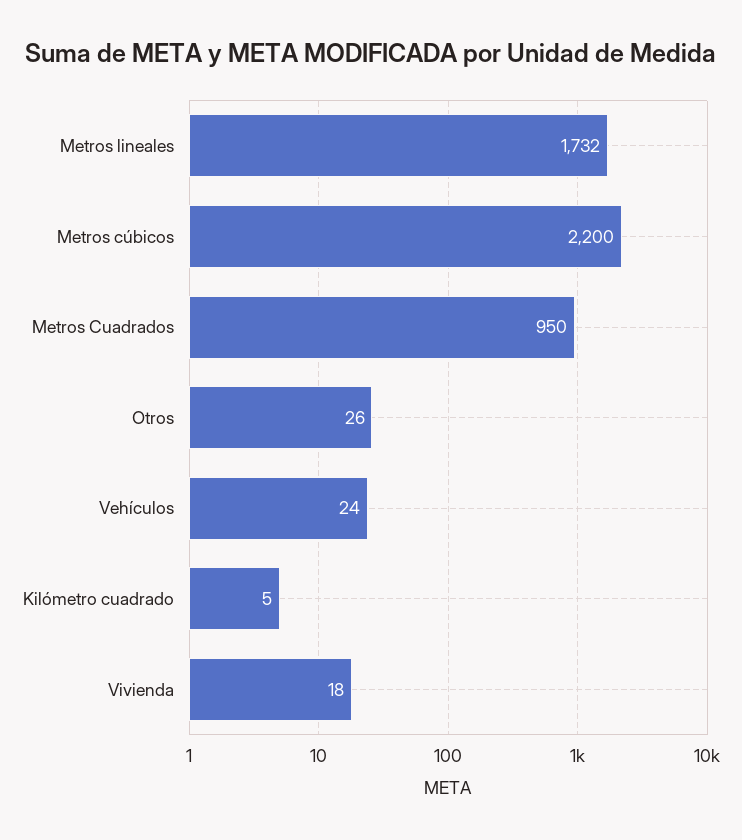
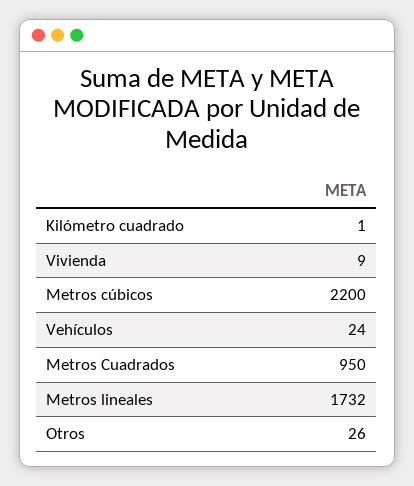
Kilómetro cuadrado: 5 -> 1
Vivienda: 18 -> 9

